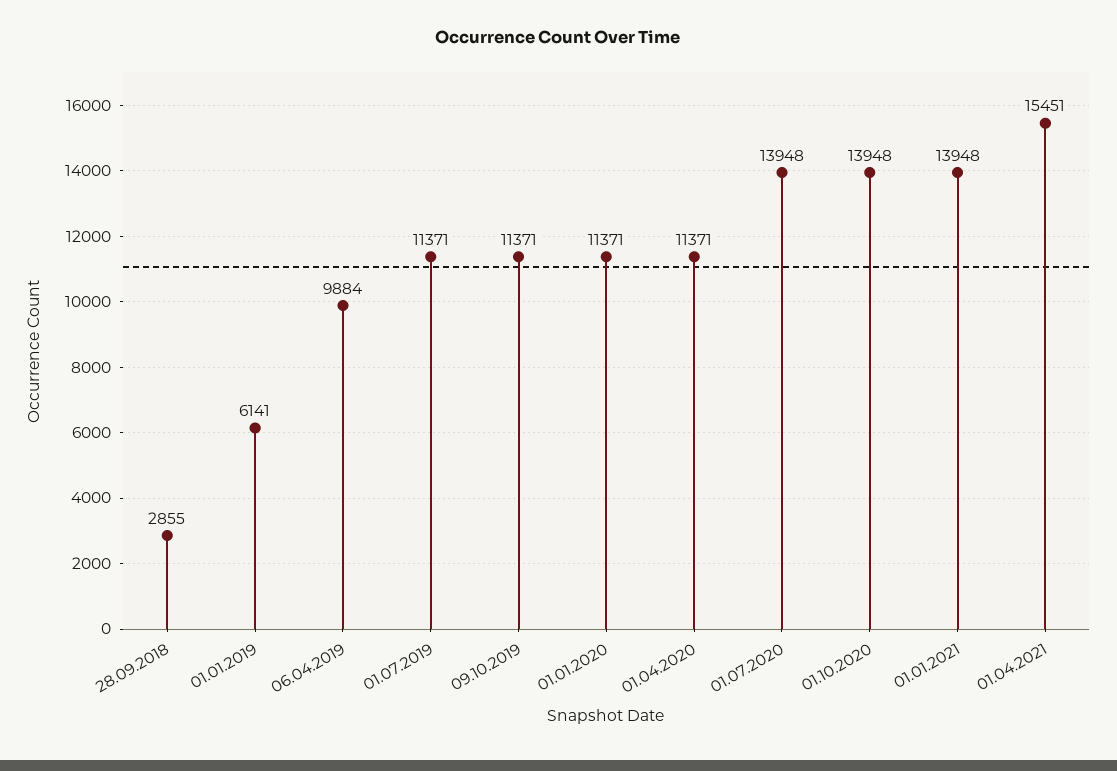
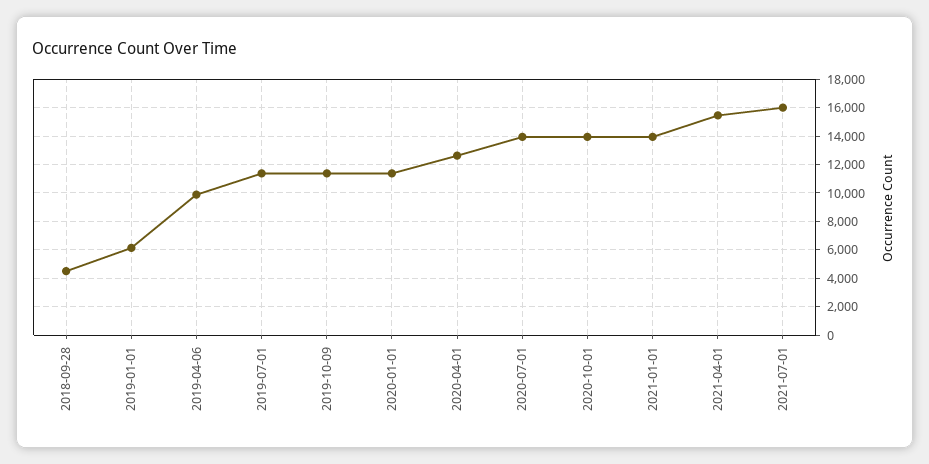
28.09.2018: 2855 -> 4500
01.04.2020: 11371 -> 12500
2021-07-01: none -> 16000

